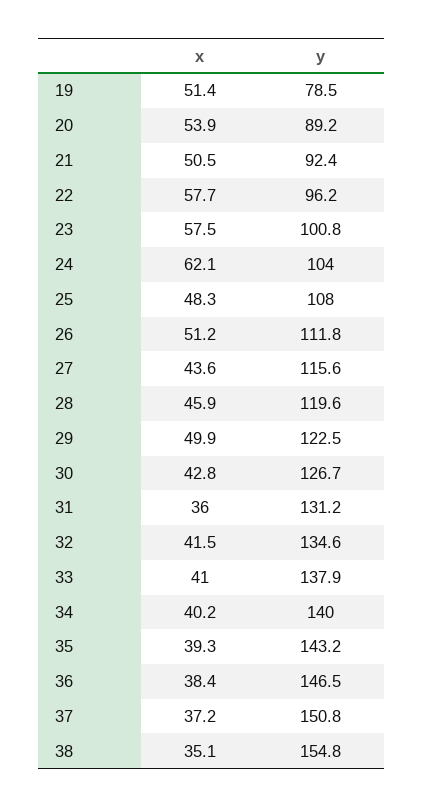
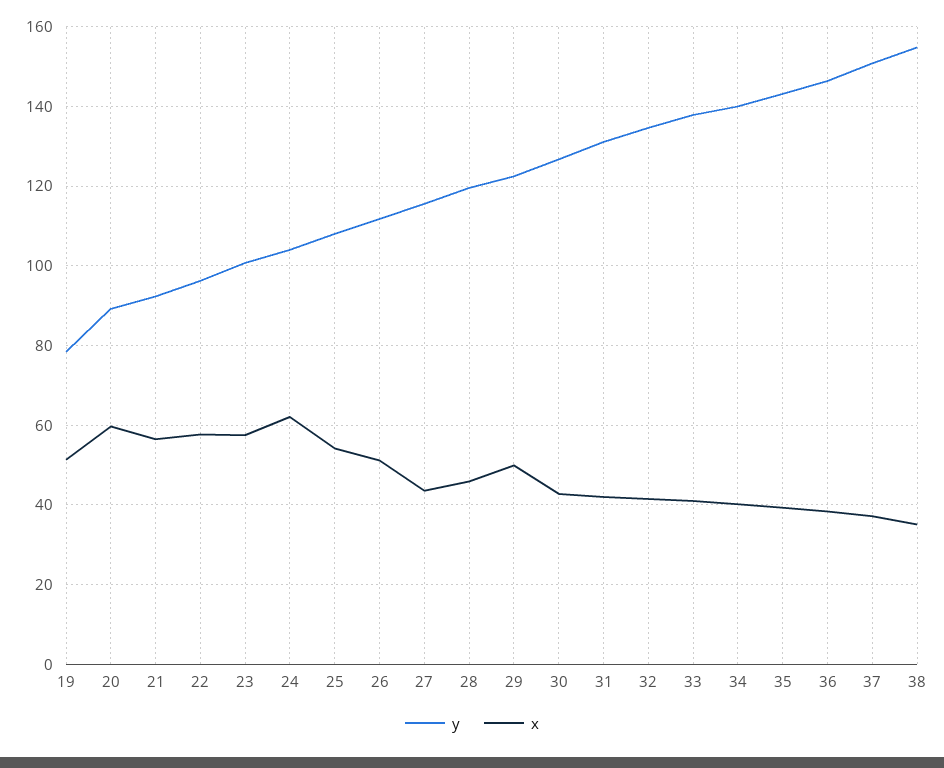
x, 20: 53.9 -> 60
x, 21: 50.5 -> 56
x, 25: 48.3 -> 54
x, 31: 36 -> 42

